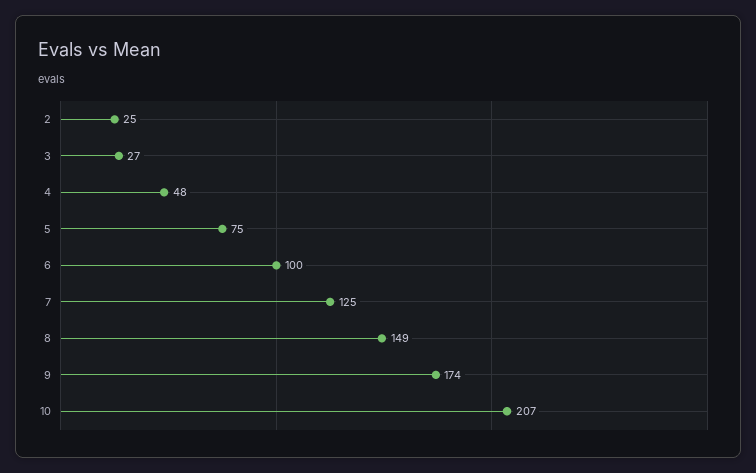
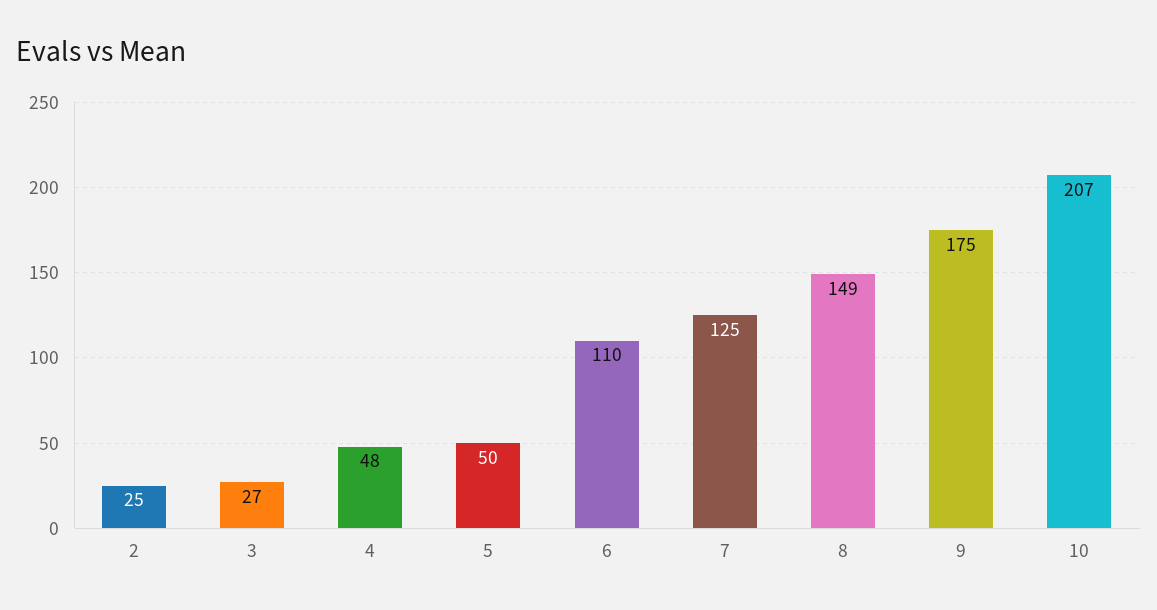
5: 75 -> 50
6: 100 -> 110
9: 174 -> 175

